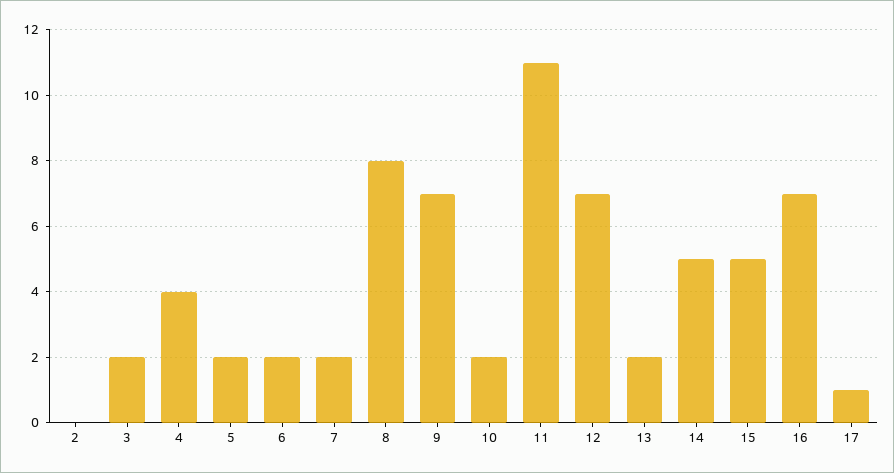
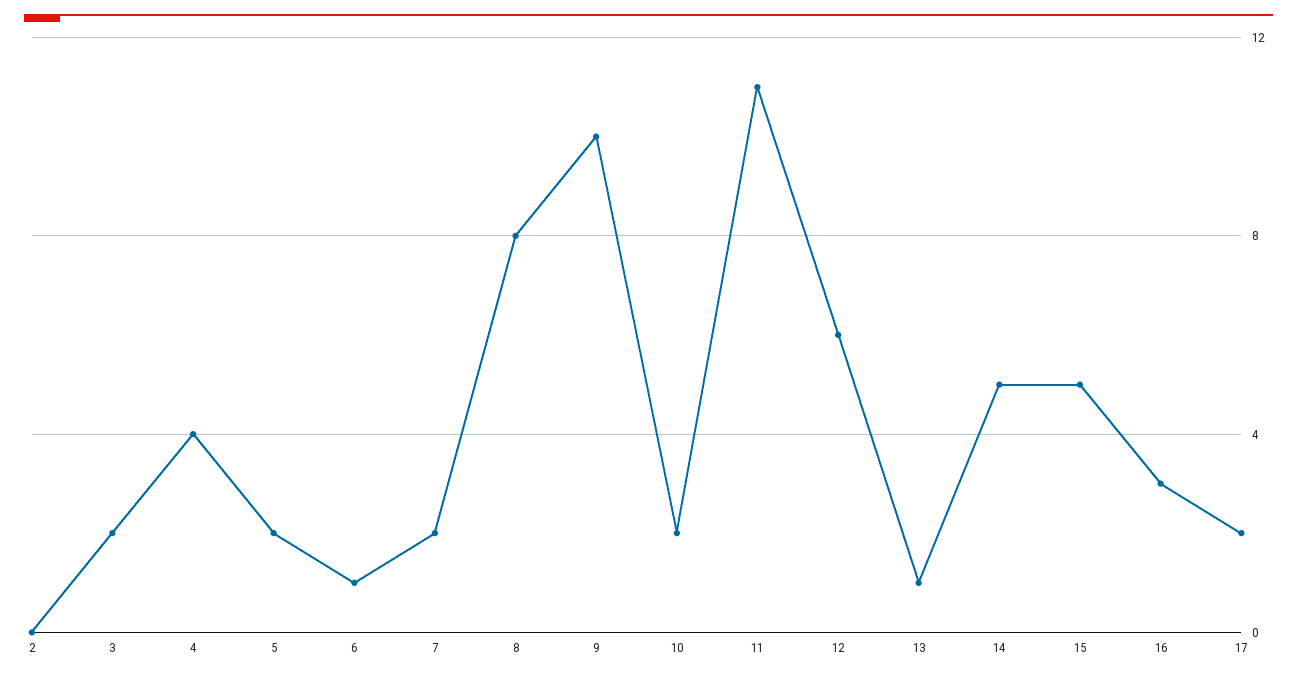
6: 2 -> 1
9: 7 -> 10
12: 7 -> 6
13: 2 -> 1
16: 7 -> 3
17: 1 -> 2

